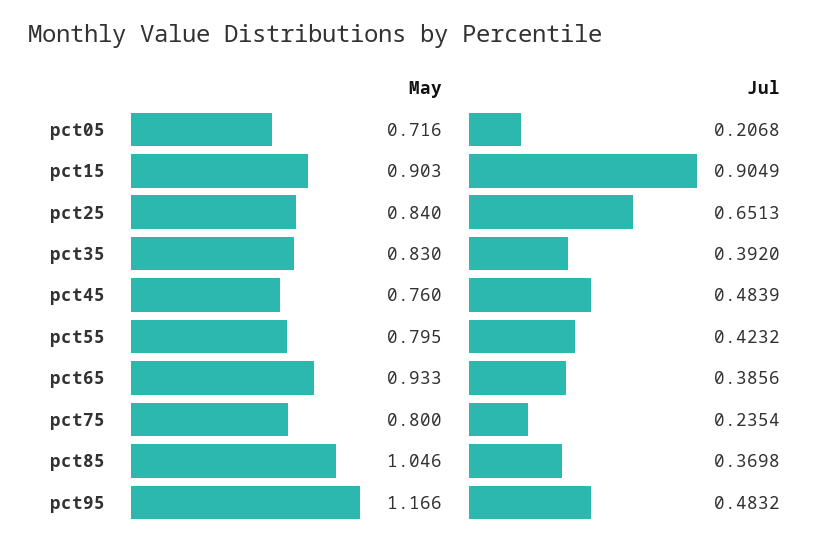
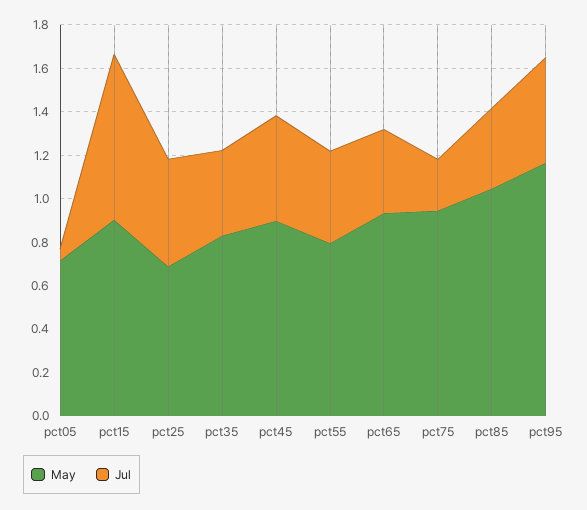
Jul, pct05: 0.2068 -> 0.05
Jul, pct15: 0.9049 -> 0.75
May, pct25: 0.84 -> 0.7
Jul, pct25: 0.6513 -> 0.5
May, pct45: 0.76 -> 0.9
May, pct75: 0.8 -> 0.95

